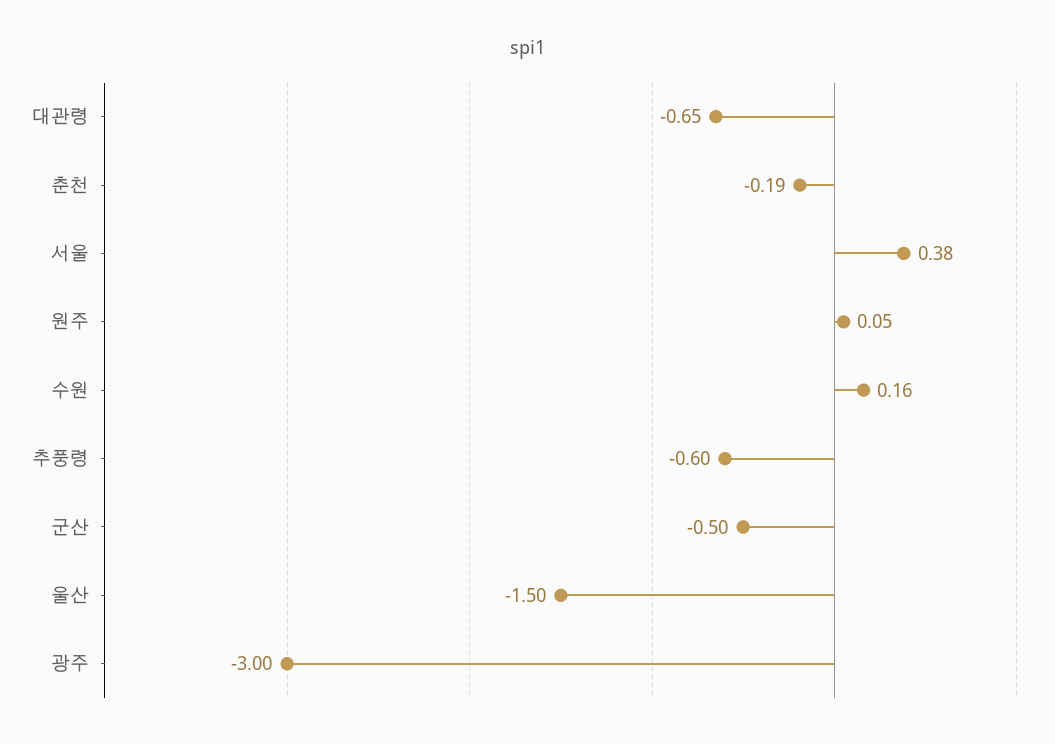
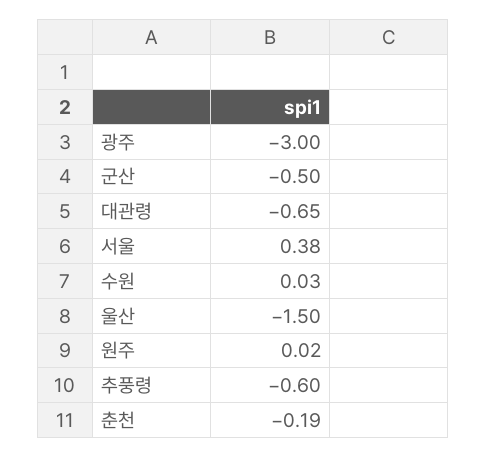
원주: 0.05 -> 0.02
수원: 0.16 -> 0.03

